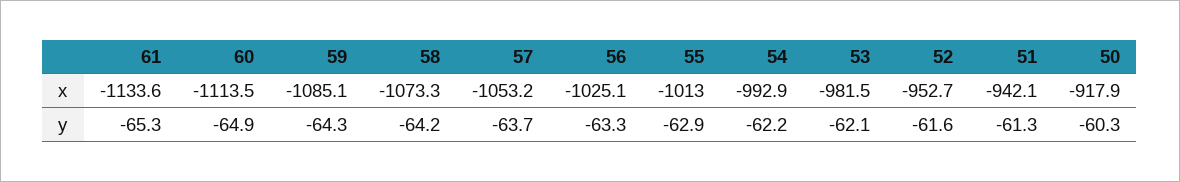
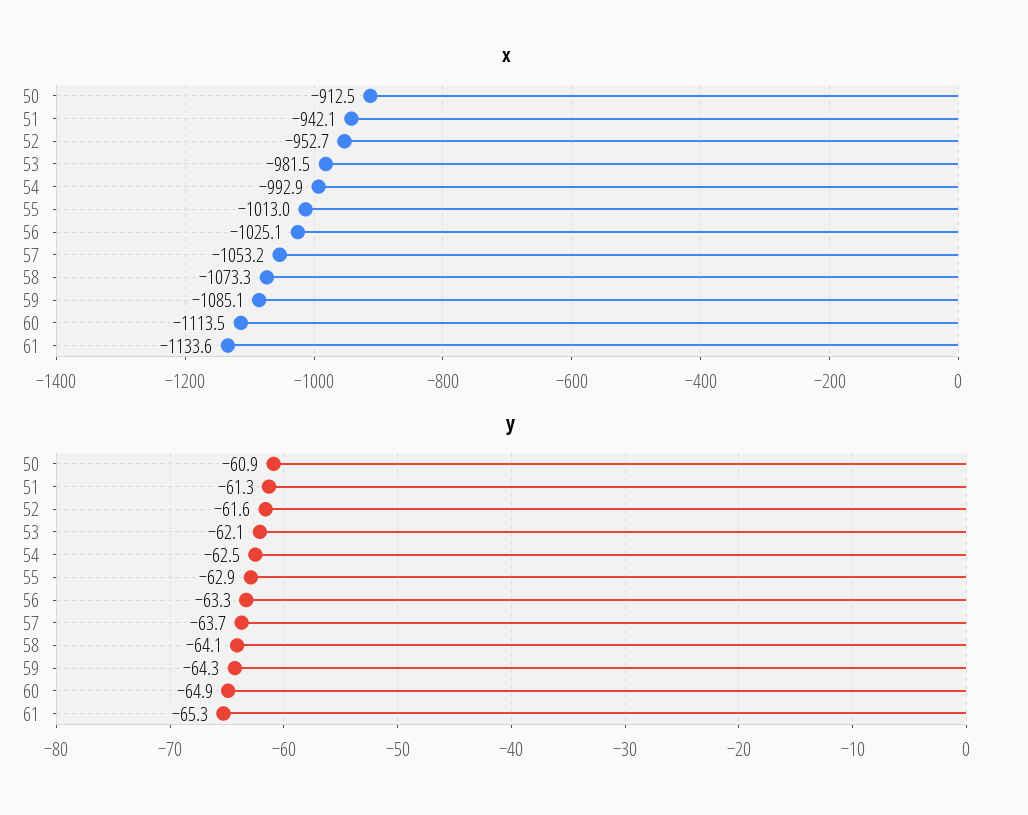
x, 50: -917.9 -> -912.5
y, 58: -64.2 -> -64.1
y, 54: -62.2 -> -62.5
y, 50: -60.3 -> -60.9

